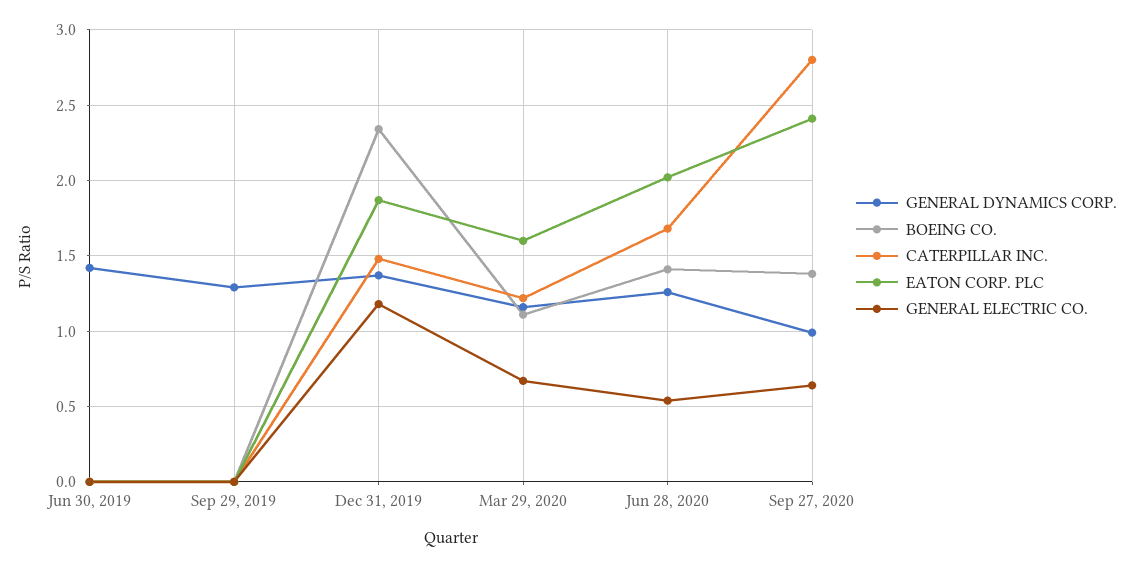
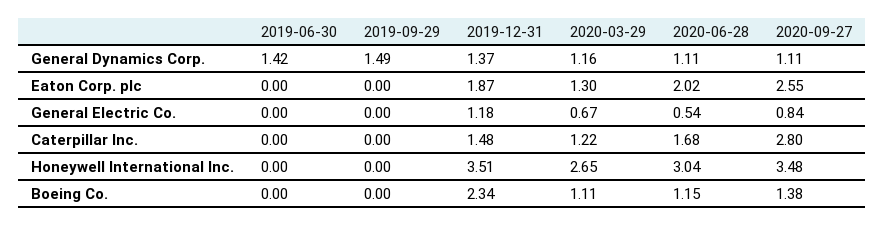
GENERAL DYNAMICS CORP., Sep 29, 2019: 1.3 -> 1.49
EATON CORP. PLC, Mar 29, 2020: 1.6 -> 1.3
GENERAL DYNAMICS CORP., Jun 28, 2020: 1.25 -> 1.11
BOEING CO., Jun 28, 2020: 1.4 -> 1.15
GENERAL DYNAMICS CORP., Sep 27, 2020: 1 -> 1.11
EATON CORP. PLC, Sep 27, 2020: 2.4 -> 2.55
GENERAL ELECTRIC CO., Sep 27, 2020: 0.65 -> 0.84
Honeywell International Inc., Jun 30, 2019: none -> 0
Honeywell International Inc., Sep 29, 2019: none -> 0
Honeywell International Inc., Dec 31, 2019: none -> 3.51
Honeywell International Inc., Mar 29, 2020: none -> 2.65
Honeywell International Inc., Jun 28, 2020: none -> 3.04
Honeywell International Inc., Sep 27, 2020: none -> 3.48

